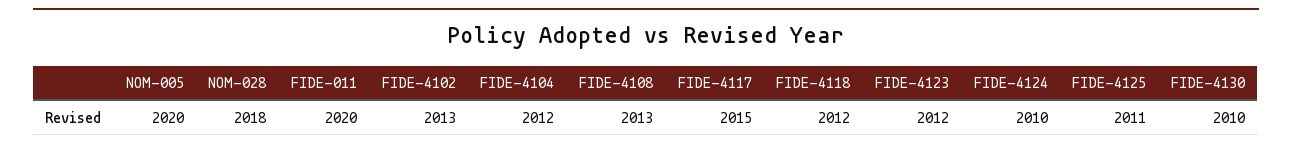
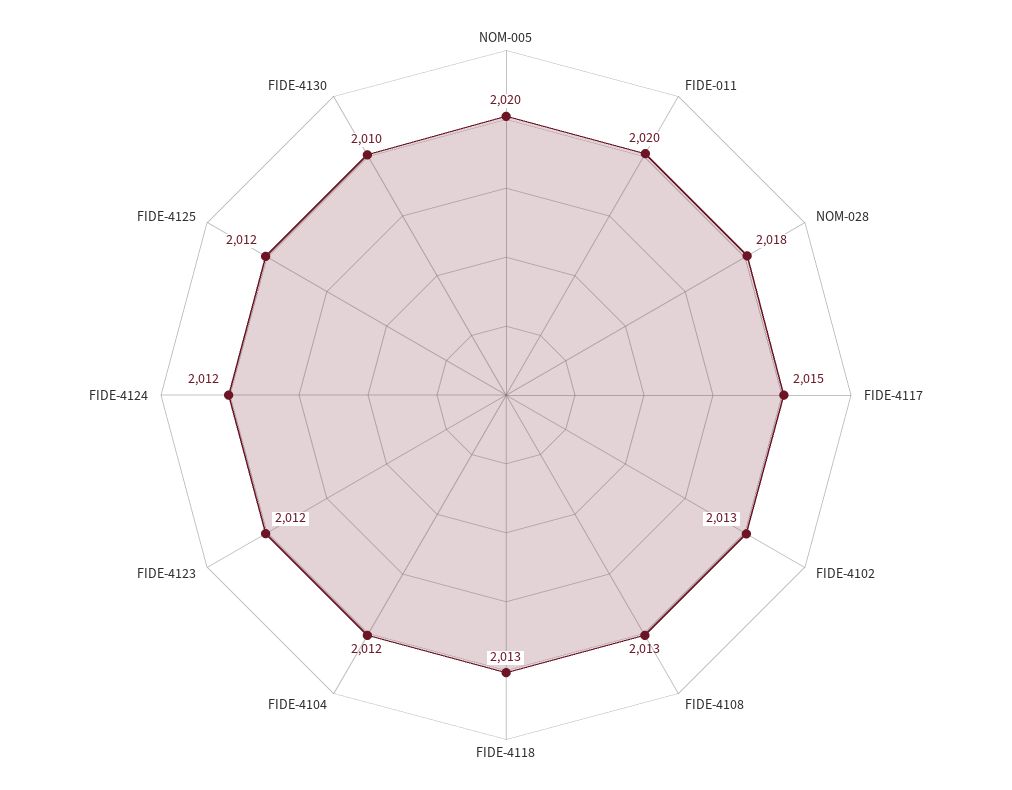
FIDE-4118: 2012 -> 2013
FIDE-4124: 2010 -> 2012
FIDE-4125: 2011 -> 2012

